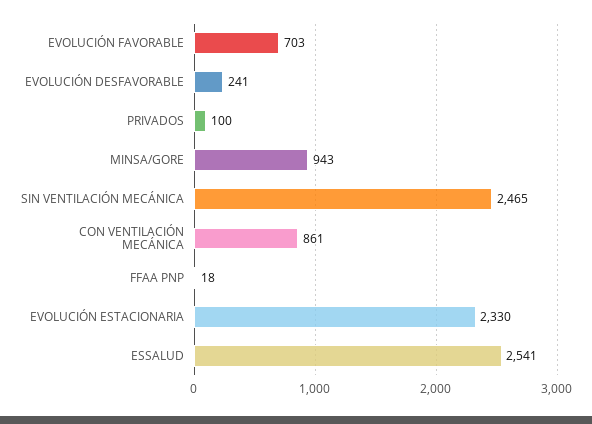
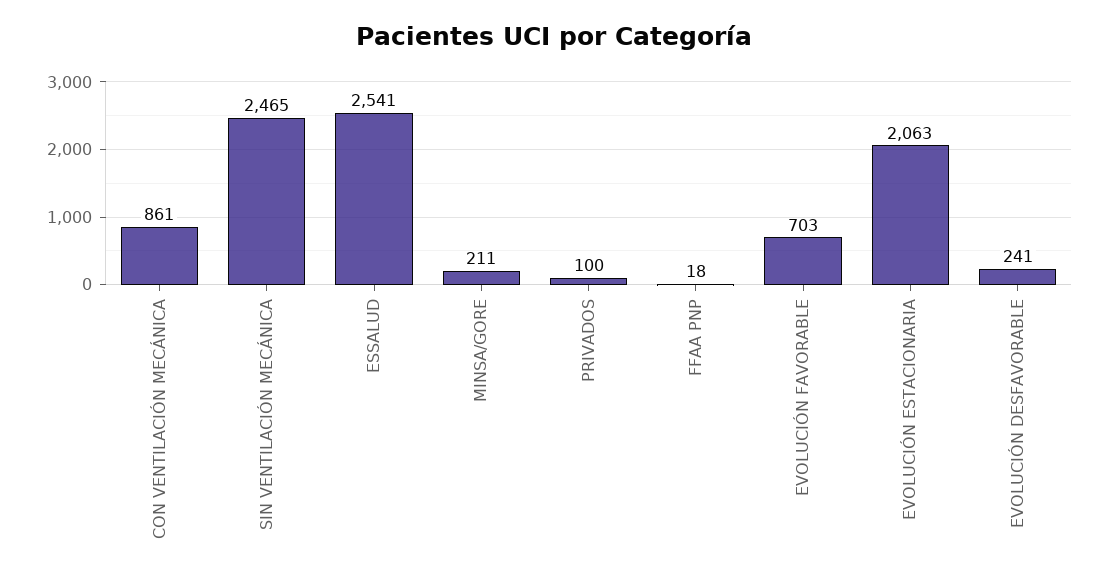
MINSA/GORE: 943 -> 211
EVOLUCIÓN ESTACIONARIA: 2330 -> 2063

